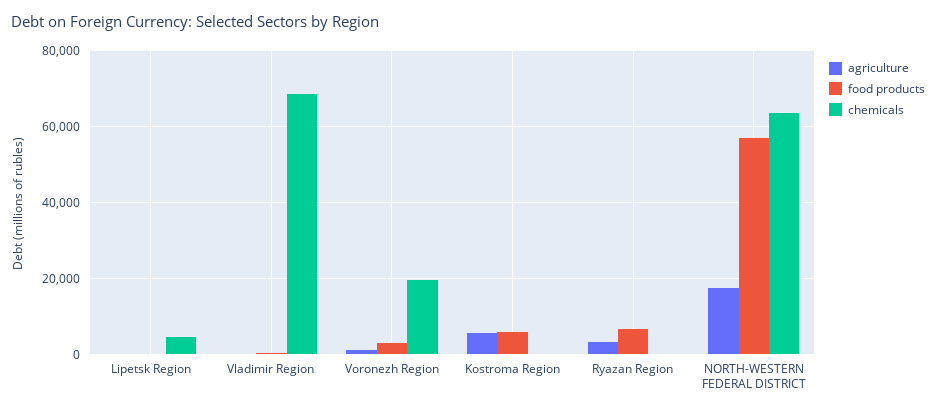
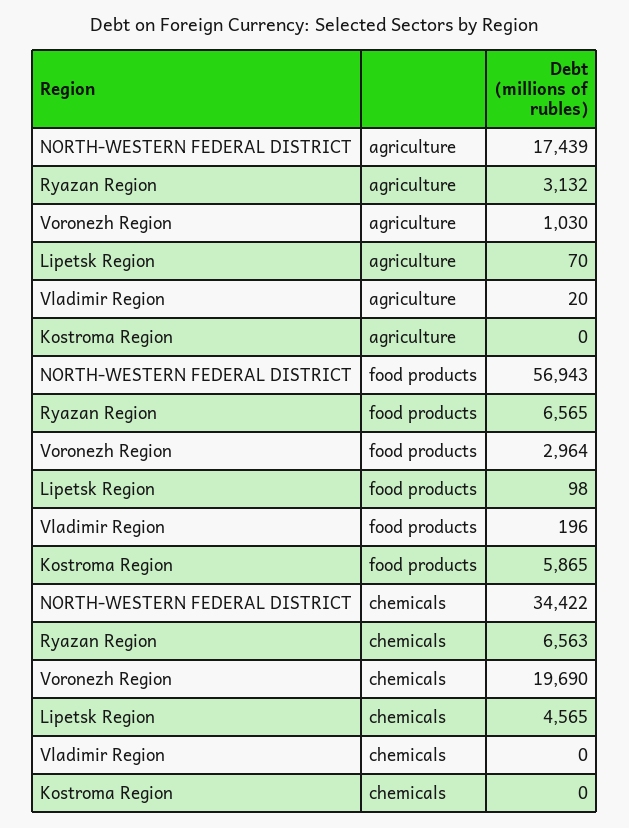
chemicals, Vladimir Region: 68000 -> 0
agriculture, Kostroma Region: 6000 -> 0
chemicals, Ryazan Region: 0 -> 6563
chemicals, NORTH-WESTERN FEDERAL DISTRICT: 64000 -> 34422

